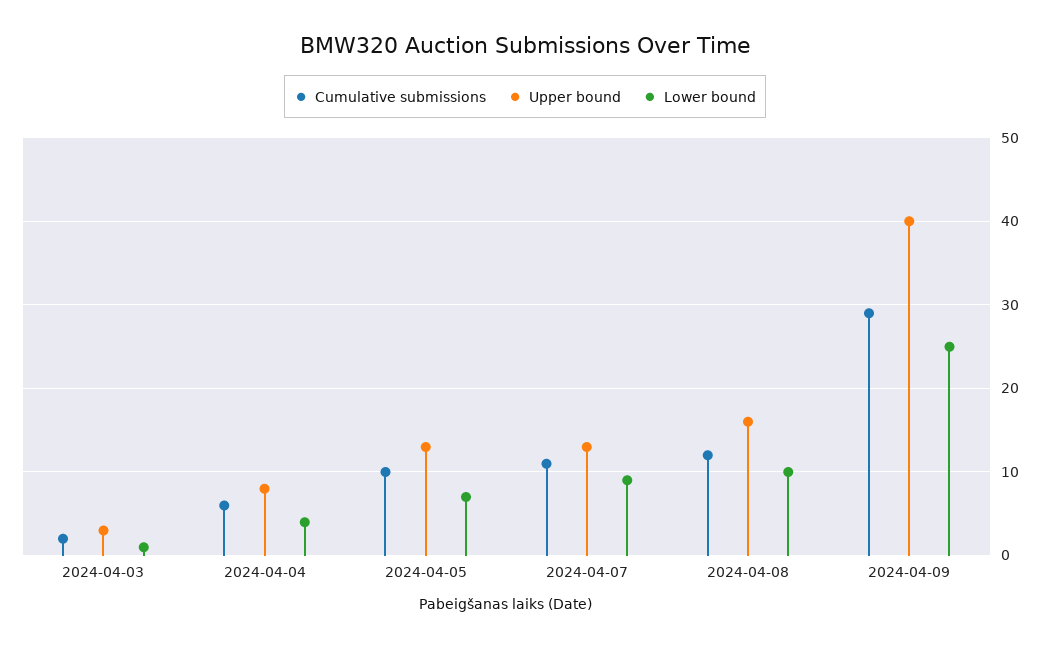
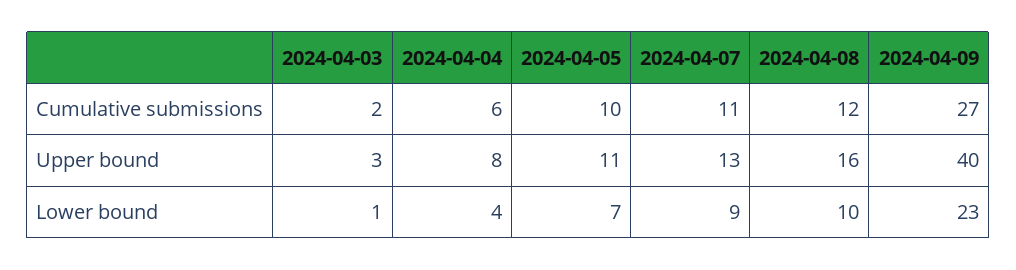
Upper bound, 2024-04-05: 13 -> 11
Cumulative submissions, 2024-04-09: 29 -> 27
Lower bound, 2024-04-09: 25 -> 23

